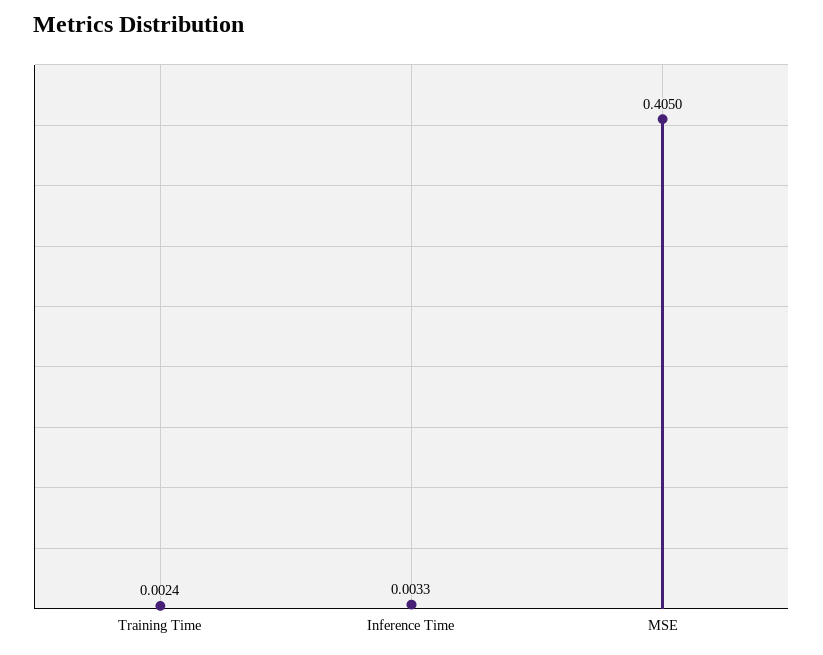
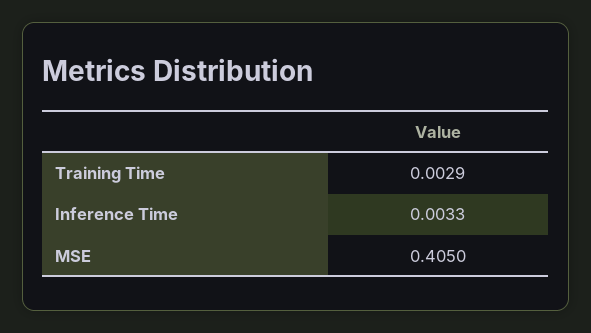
Training Time: 0.0024 -> 0.0029

